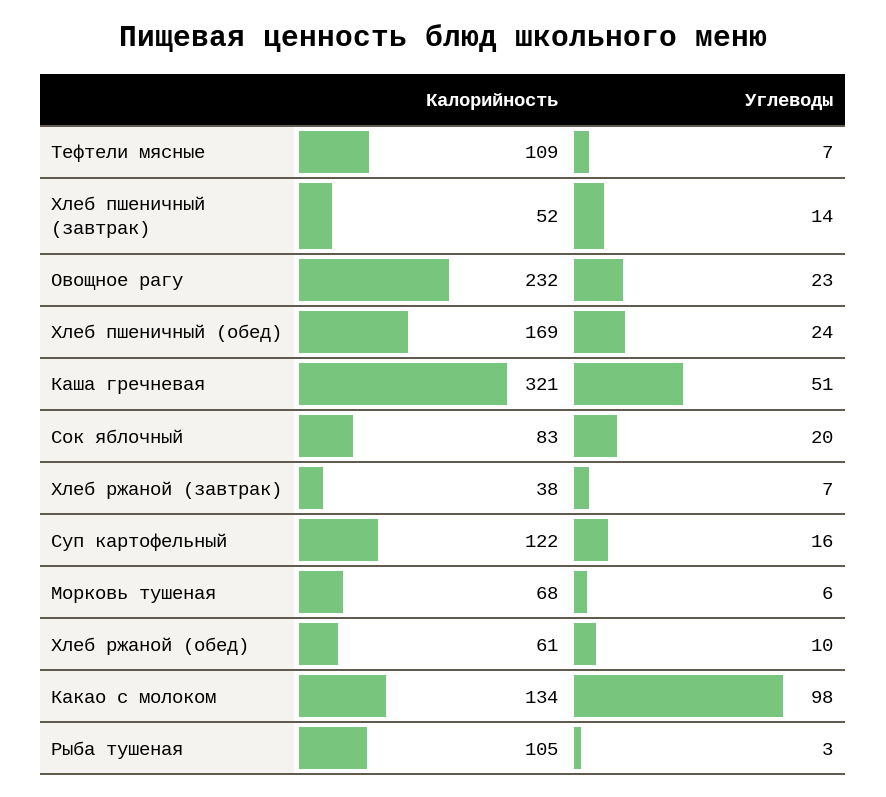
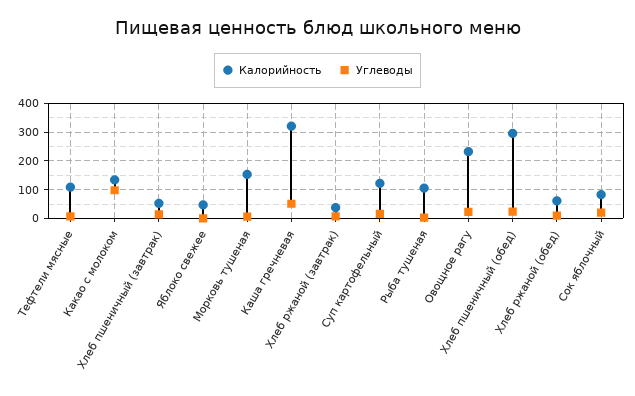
Калорийность, Хлеб пшеничный (обед): 169 -> 300
Калорийность, Морковь тушеная: 68 -> 150
Калорийность, Яблоко свежее: none -> 50
Углеводы, Яблоко свежее: none -> 0

